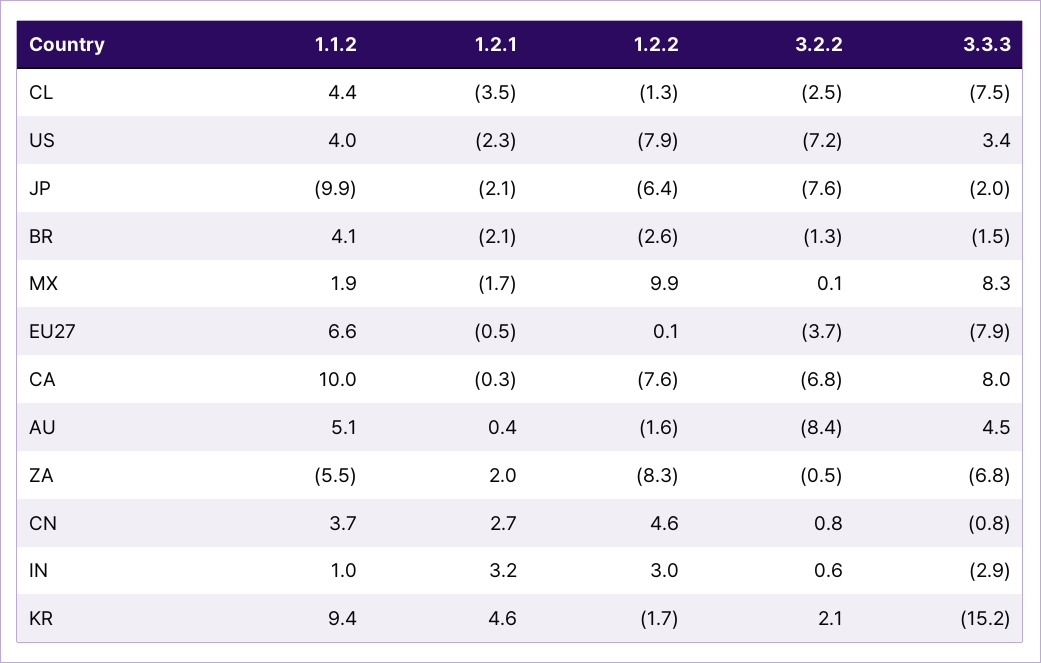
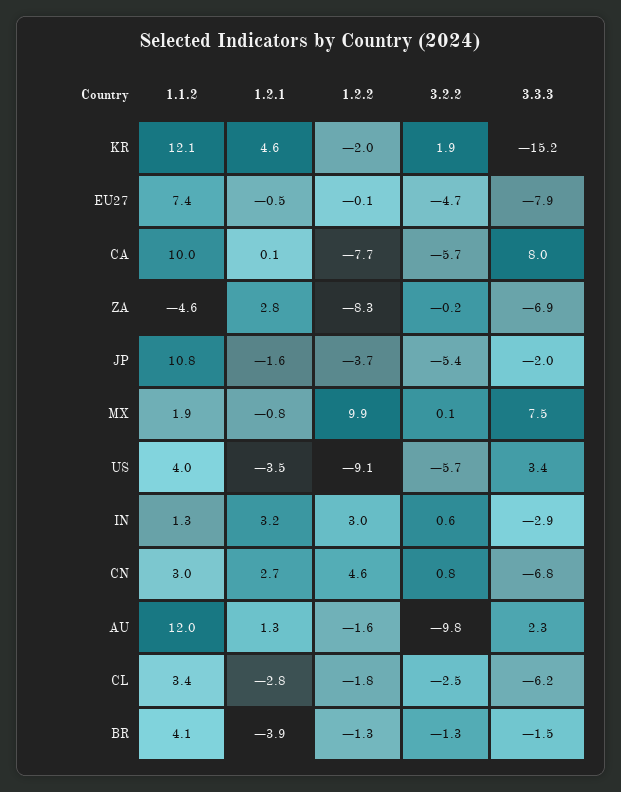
1.1.2, CL: 4.4 -> 3.4
1.2.1, CL: -3.5 -> -2.8
1.2.2, CL: -1.3 -> -1.8
3.3.3, CL: -7.5 -> -6.2
1.2.1, US: -2.3 -> -3.5
1.2.2, US: -7.9 -> -9.1
3.2.2, US: -7.2 -> -5.7
1.1.2, JP: -9.9 -> 10.8
1.2.1, JP: -2.1 -> -1.6
1.2.2, JP: -6.4 -> -3.7
3.2.2, JP: -7.6 -> -5.4
1.2.1, BR: -2.1 -> -3.9
1.2.2, BR: -2.6 -> -1.3
1.2.1, MX: -1.7 -> -0.8
3.3.3, MX: 8.3 -> 7.5
1.1.2, EU27: 6.6 -> 7.4
1.2.2, EU27: 0.1 -> -0.1
3.2.2, EU27: -3.7 -> -4.7
1.2.1, CA: -0.3 -> 0.1
1.2.2, CA: -7.6 -> -7.7
3.2.2, CA: -6.8 -> -5.7
1.1.2, AU: 5.1 -> 12
1.2.1, AU: 0.4 -> 1.3
3.2.2, AU: -8.4 -> -9.8
3.3.3, AU: 4.5 -> 2.3
1.1.2, ZA: -5.5 -> -4.6
1.2.1, ZA: 2 -> 2.8
3.2.2, ZA: -0.5 -> -0.2
3.3.3, ZA: -6.8 -> -6.9
1.1.2, CN: 3.7 -> 3
3.3.3, CN: -0.8 -> -6.8
1.1.2, IN: 1 -> 1.3
1.1.2, KR: 9.4 -> 12.1
1.2.2, KR: -1.7 -> -2
3.2.2, KR: 2.1 -> 1.9

